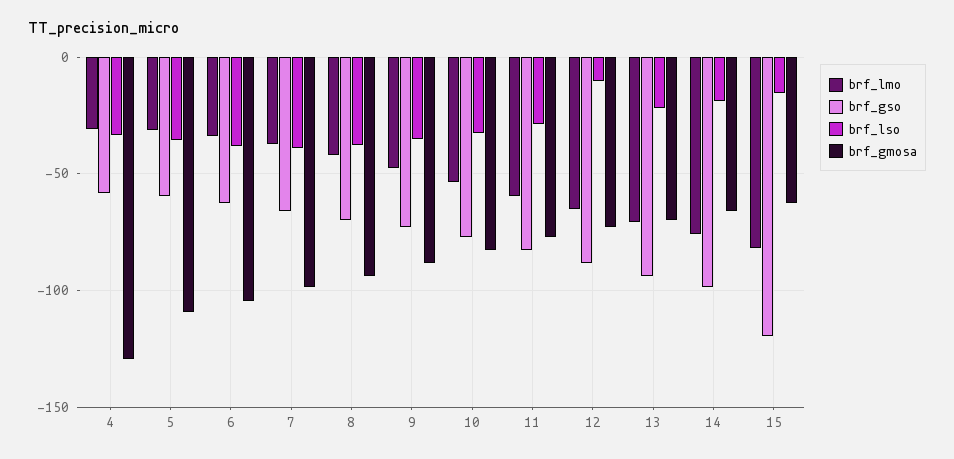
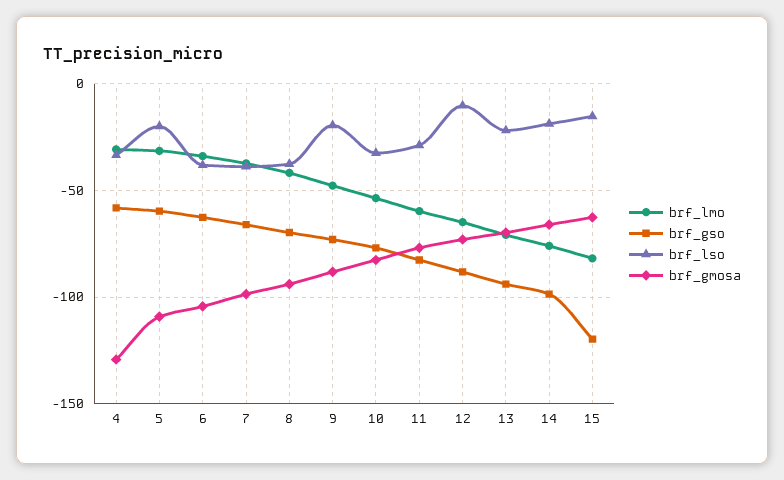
brf_lso, 5: -35 -> -20
brf_lso, 9: -35 -> -20

